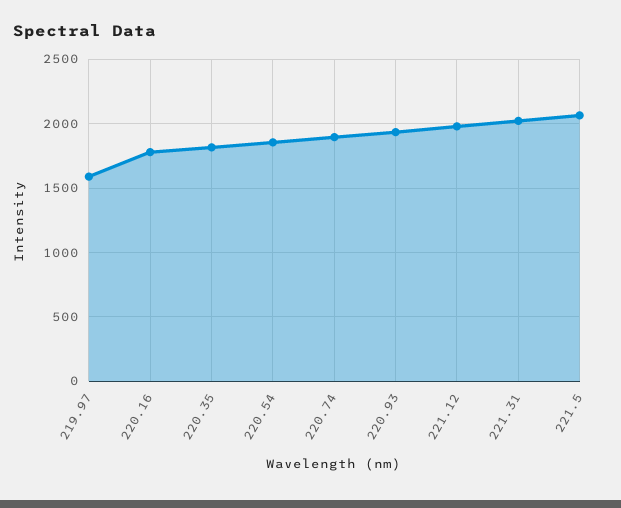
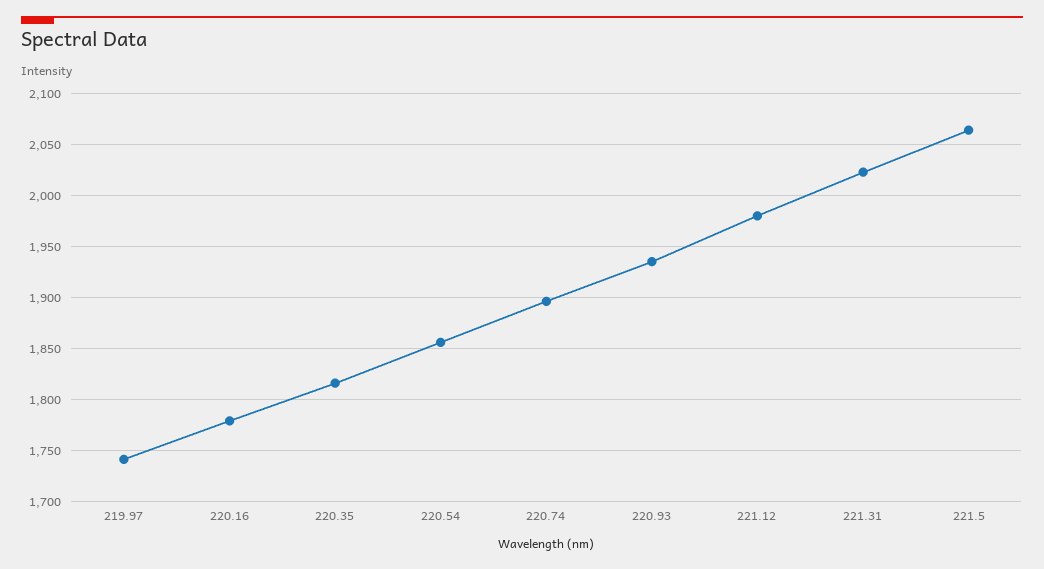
219.97: 1600 -> 1740

